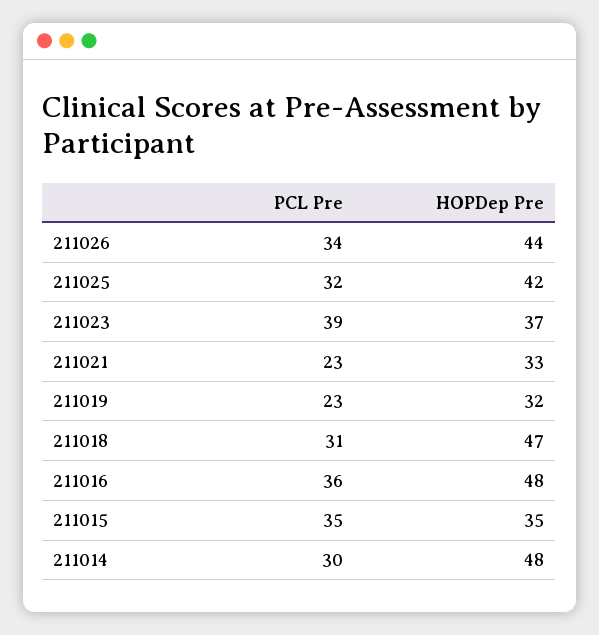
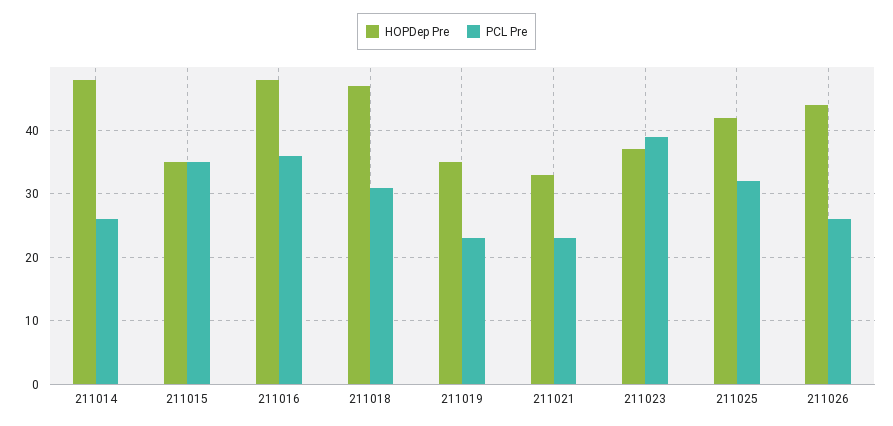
PCL Pre, 211026: 34 -> 26
HOPDep Pre, 211019: 32 -> 35
PCL Pre, 211014: 30 -> 26

